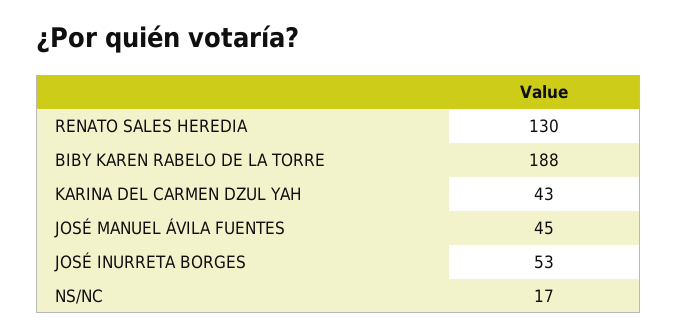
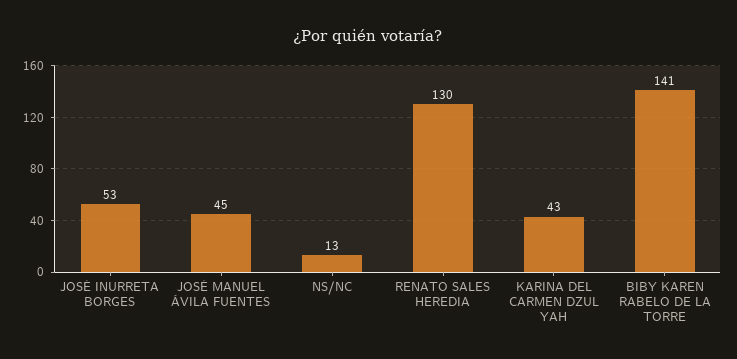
BIBY KAREN RABELO DE LA TORRE: 188 -> 141
NS/NC: 17 -> 13

